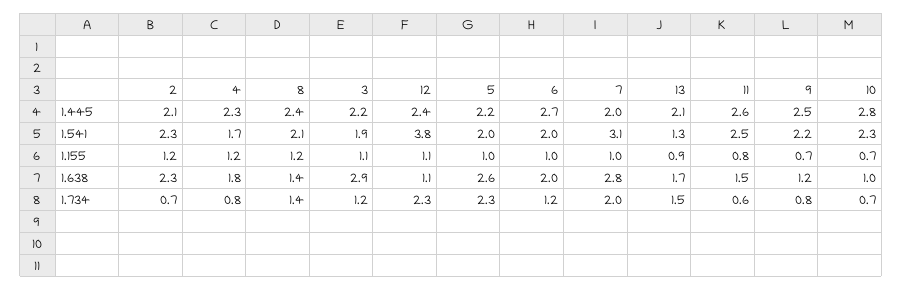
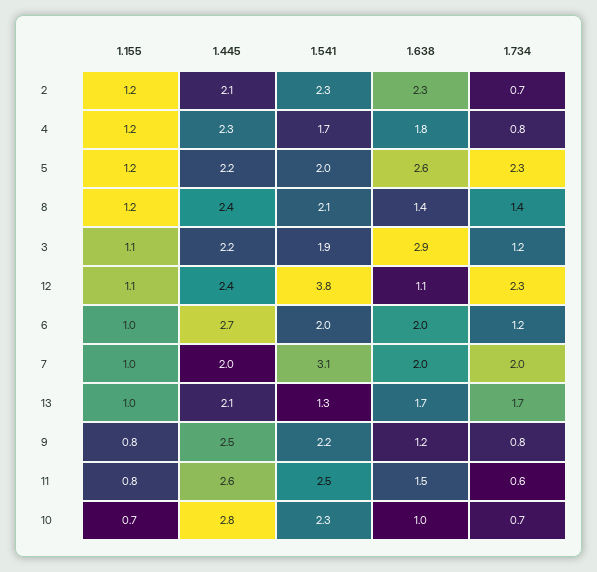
5, 1.155: 1 -> 1.2
13, 1.155: 0.9 -> 1
9, 1.155: 0.7 -> 0.8
7, 1.638: 2.8 -> 2
13, 1.734: 1.5 -> 1.7

